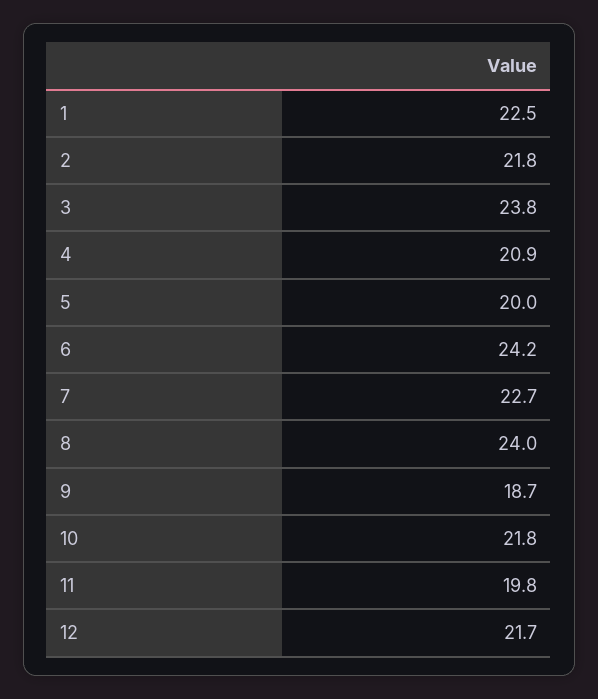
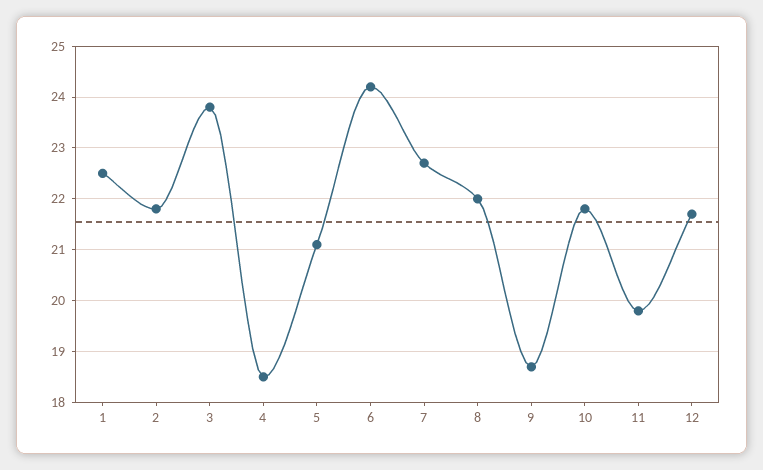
4: 20.9 -> 18.5
5: 20 -> 21
8: 24 -> 22

